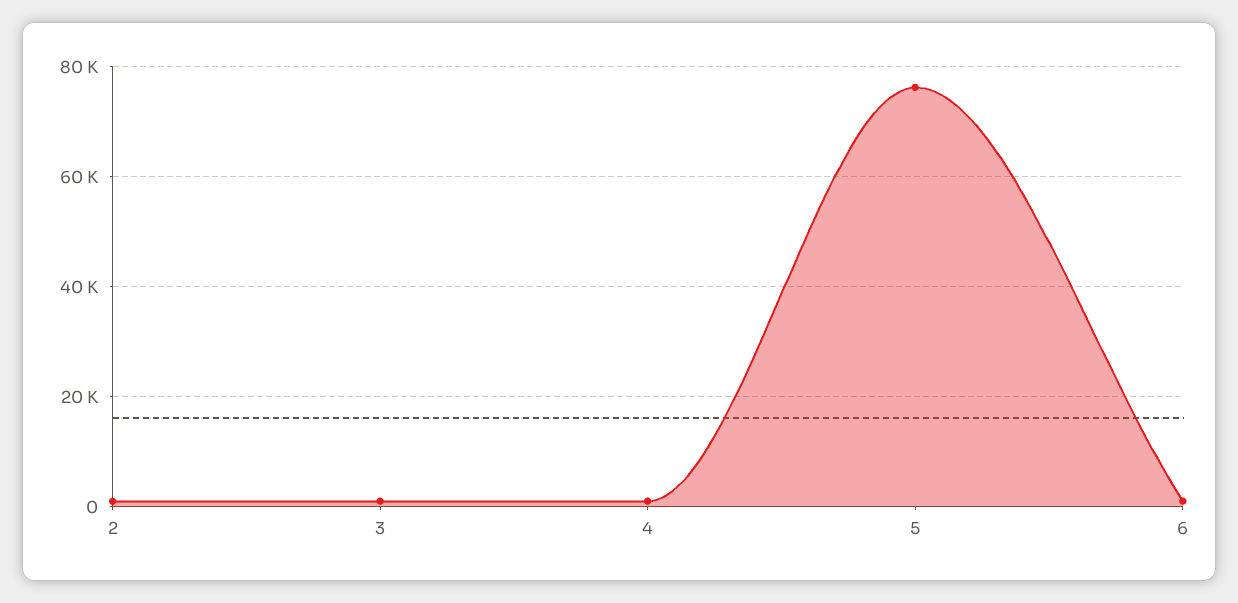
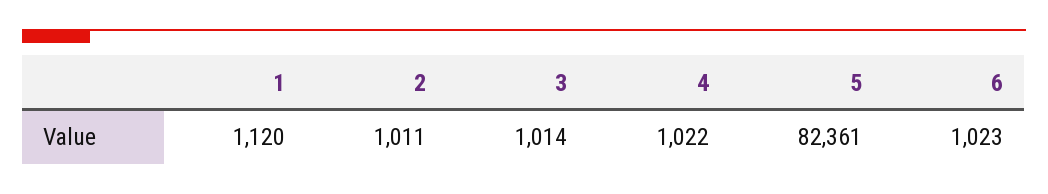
5: 76000 -> 82361
1: none -> 1120

